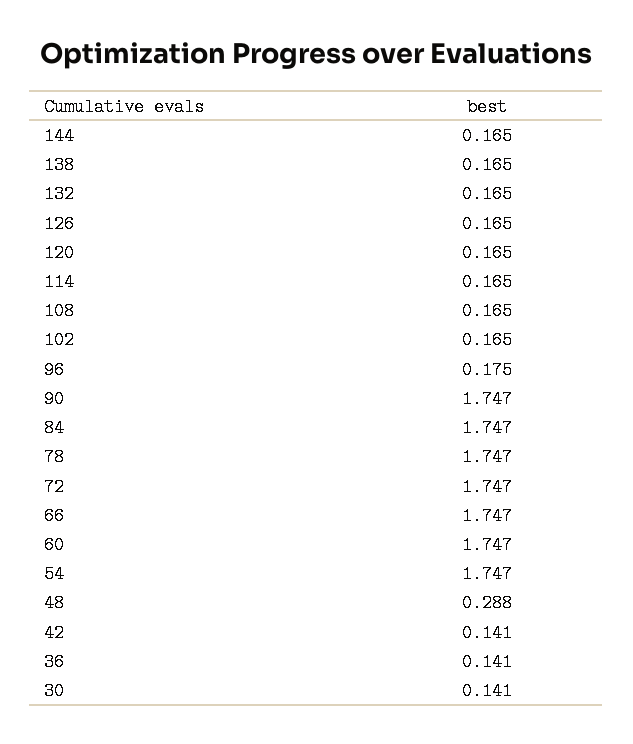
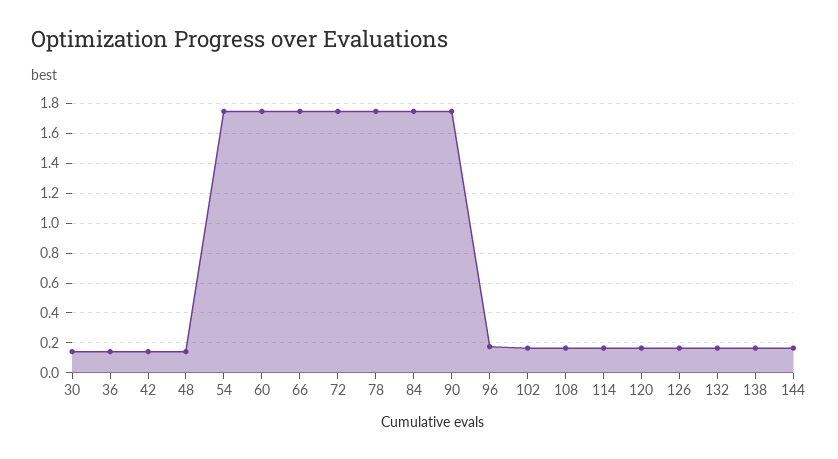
48: 0.288 -> 0.15

